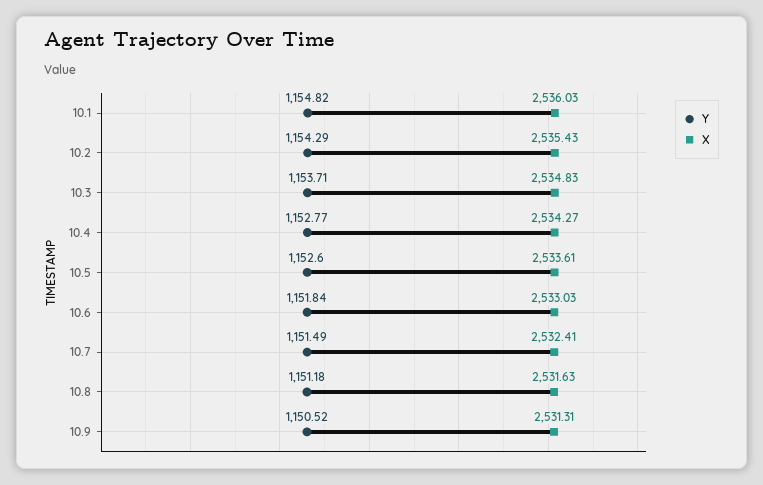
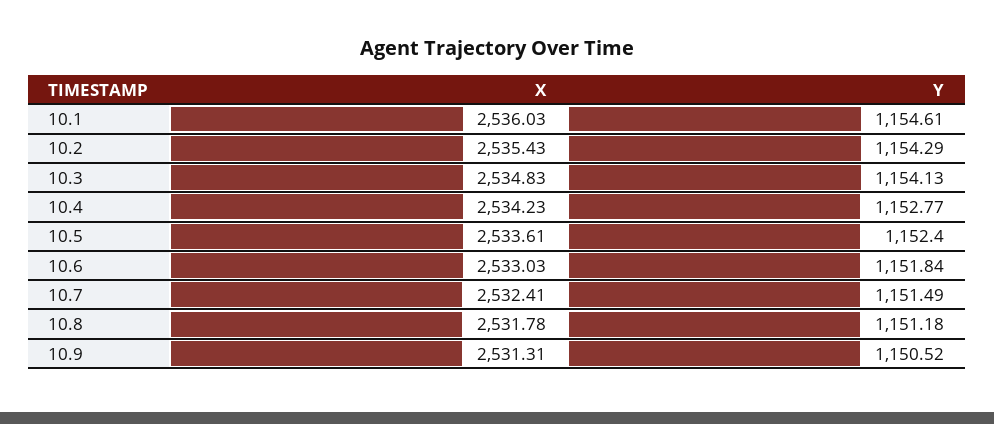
Y, 10.1: 1154.82 -> 1154.61
Y, 10.3: 1153.71 -> 1154.13
X, 10.4: 2534.27 -> 2534.23
Y, 10.5: 1152.6 -> 1152.4
X, 10.8: 2531.63 -> 2531.78

